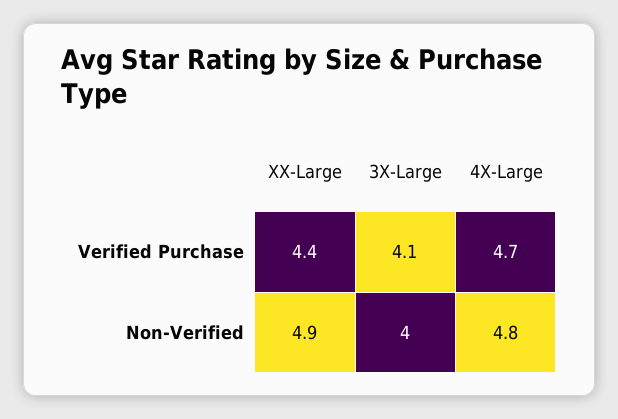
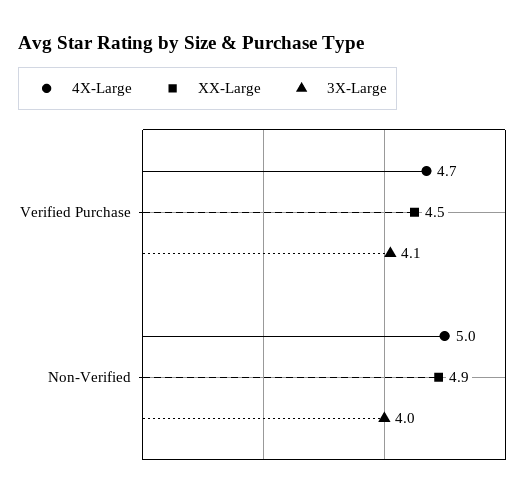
XX-Large, Verified Purchase: 4.4 -> 4.5
4X-Large, Non-Verified: 4.8 -> 5

